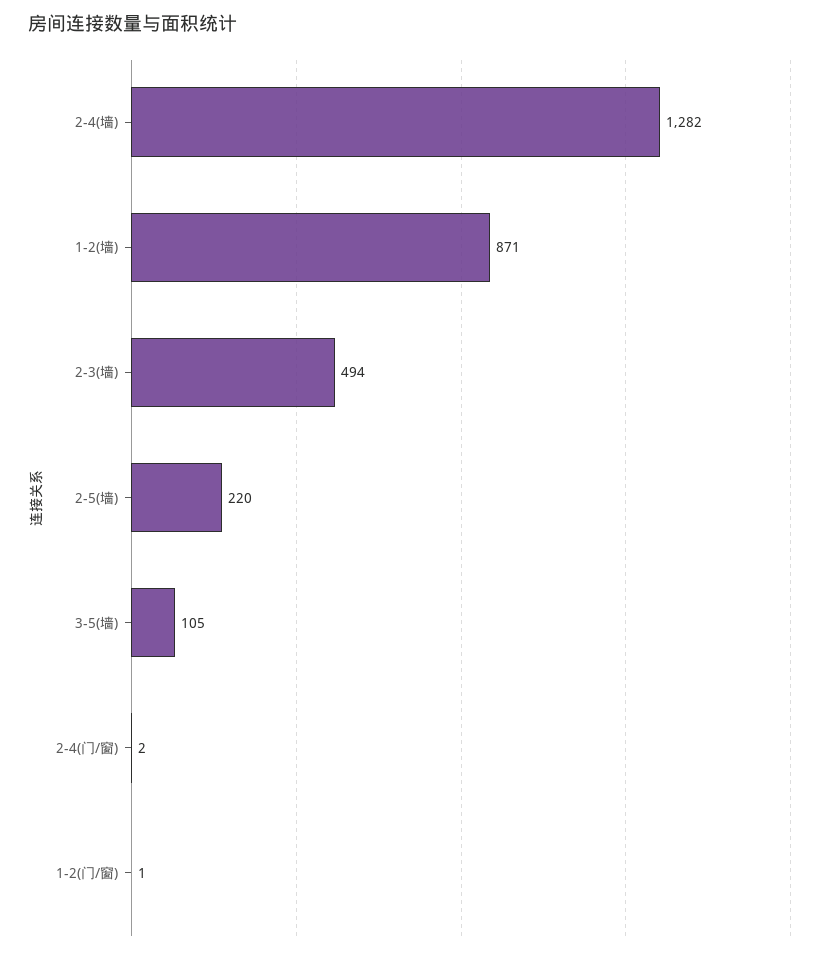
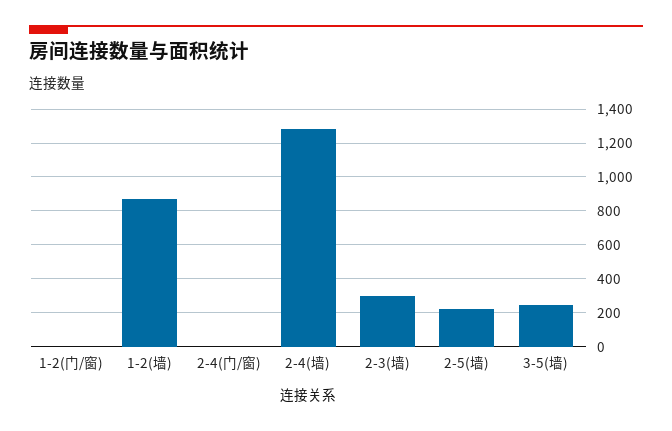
2-3(墙): 494 -> 300
3-5(墙): 105 -> 250

